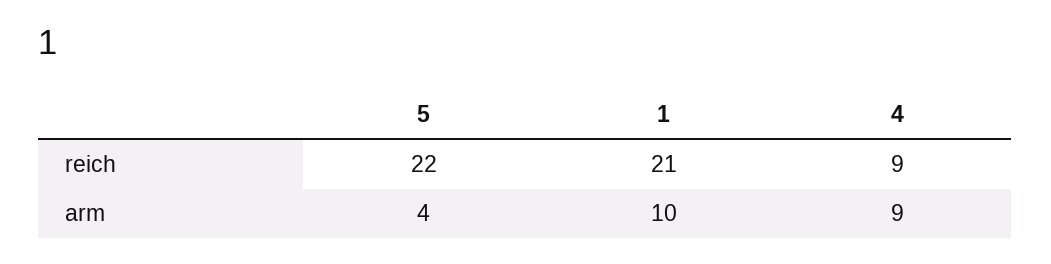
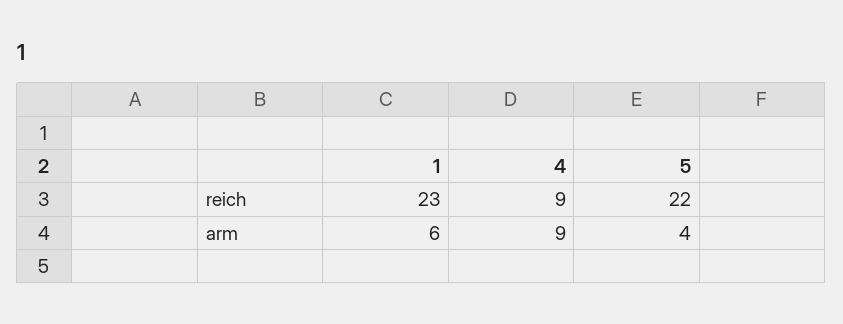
1, reich: 21 -> 23
1, arm: 10 -> 6

